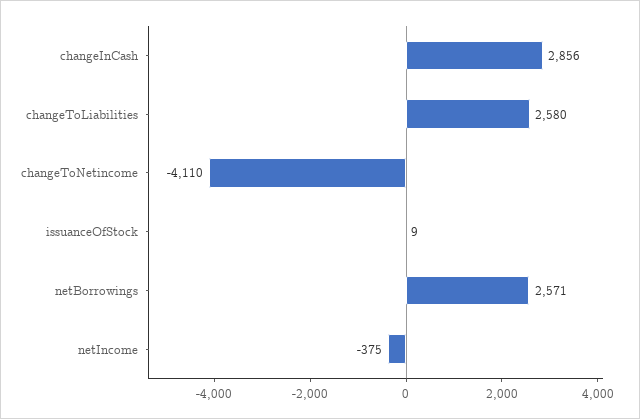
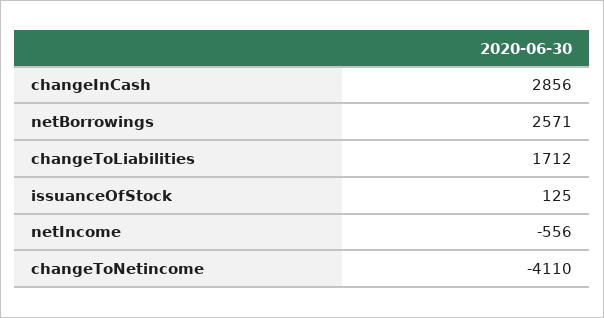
changeToLiabilities: 2580 -> 1712
issuanceOfStock: 9 -> 125
netIncome: -375 -> -556

